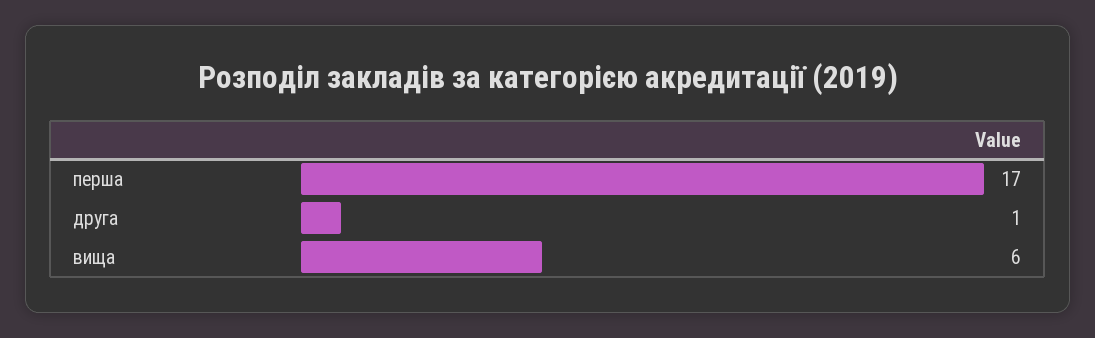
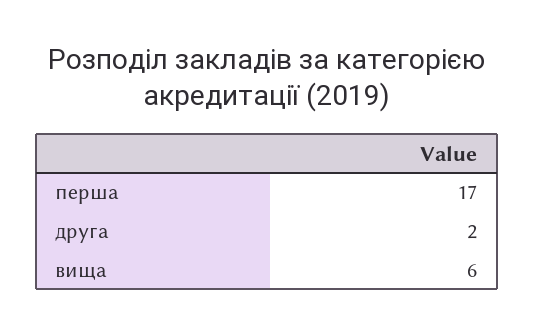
друга: 1 -> 2

